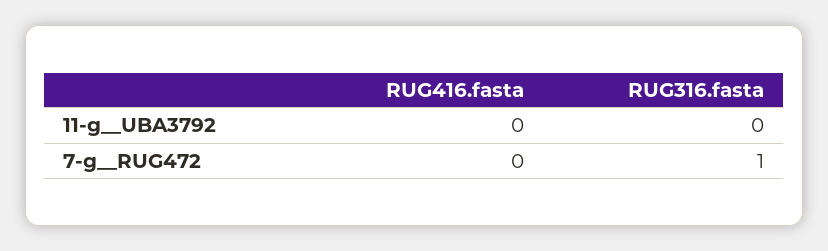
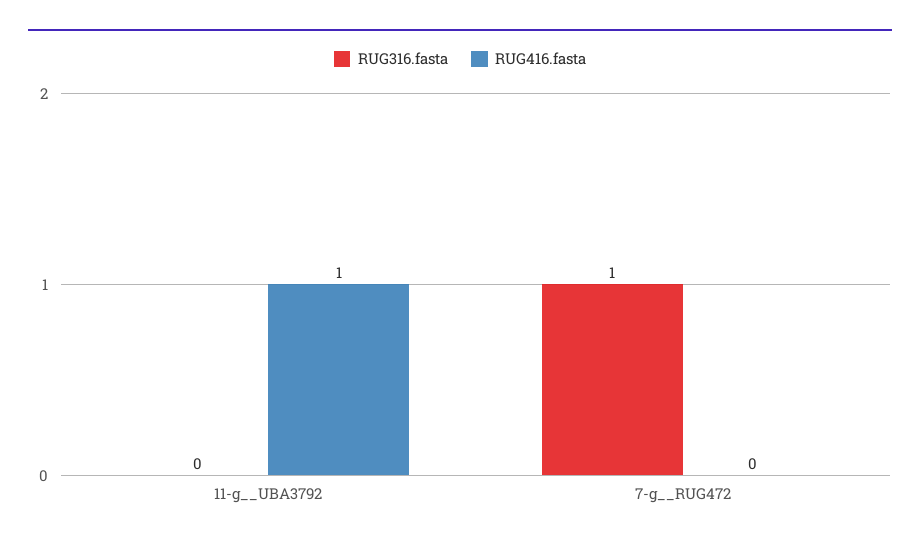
RUG416.fasta, 11-g__UBA3792: 0 -> 1

